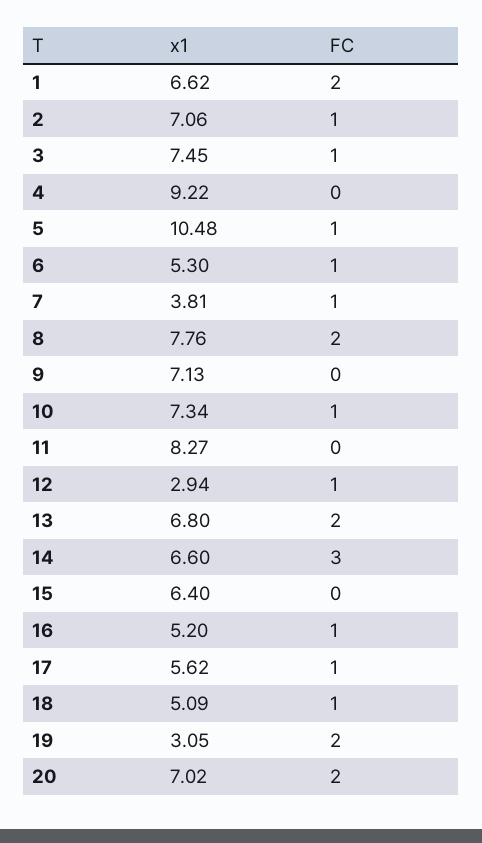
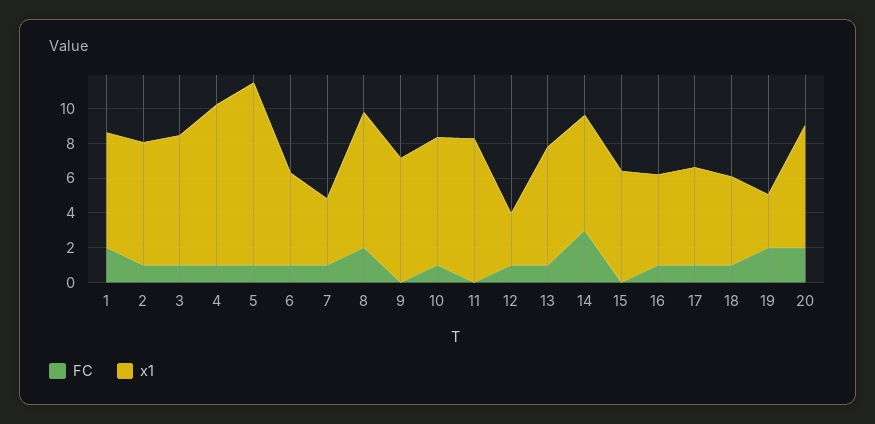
FC, 4: 0 -> 1
FC, 13: 2 -> 1

